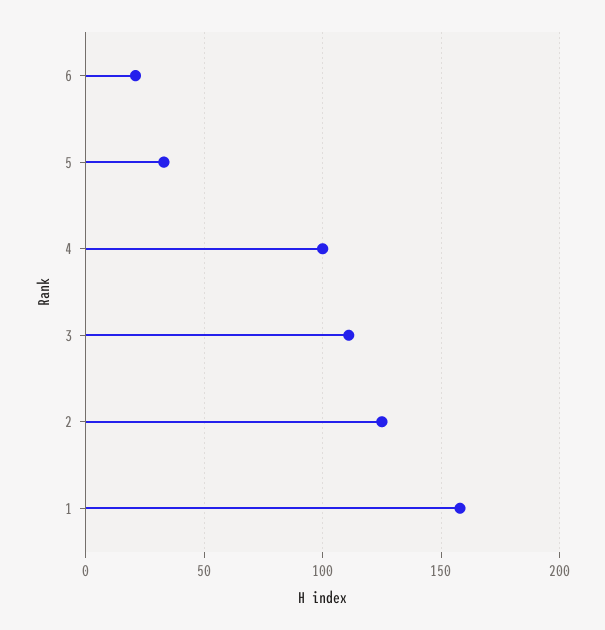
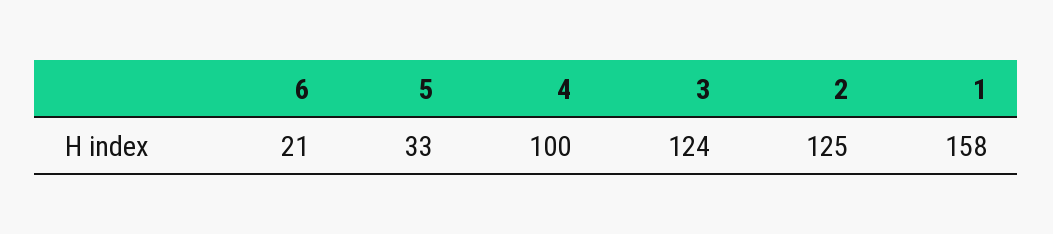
3: 110 -> 124

